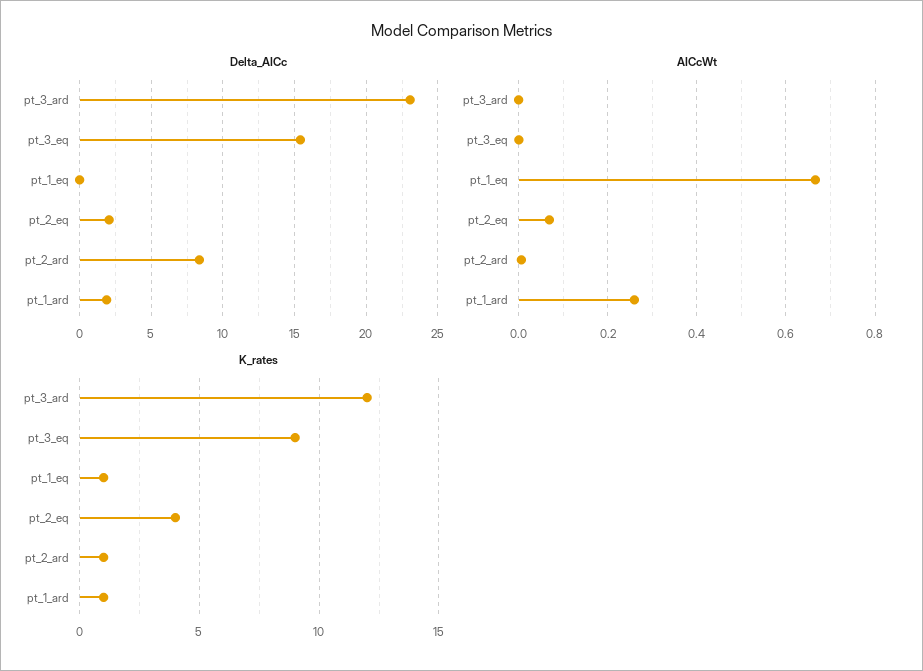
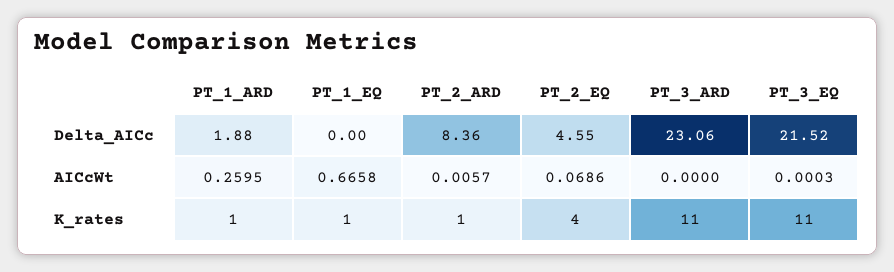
Delta_AICc, pt_3_eq: 15.5 -> 21.52
Delta_AICc, pt_2_eq: 2 -> 4.55
K_rates, pt_3_ard: 12 -> 11
K_rates, pt_3_eq: 9 -> 11

